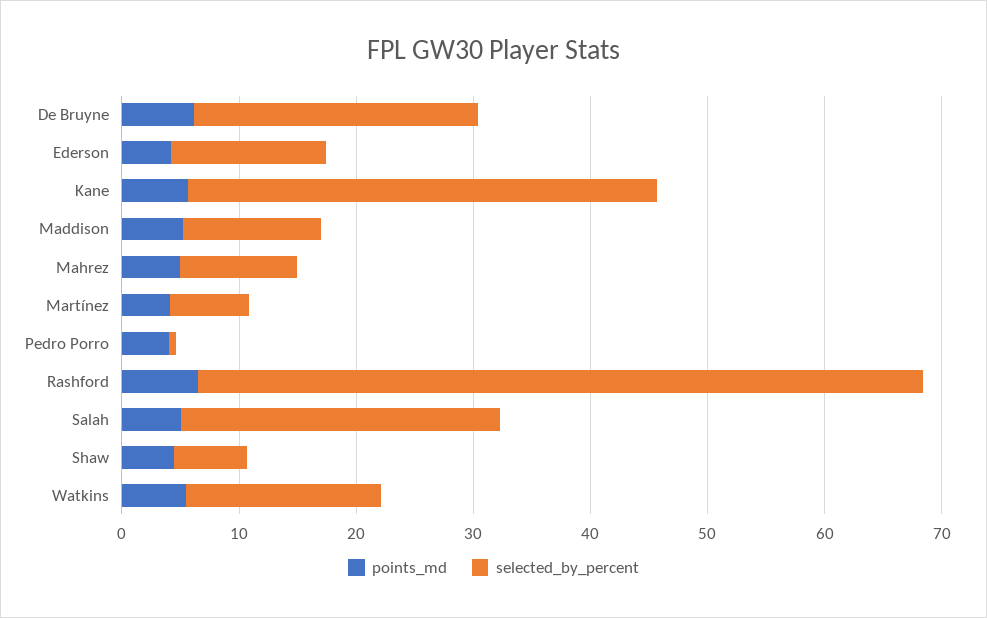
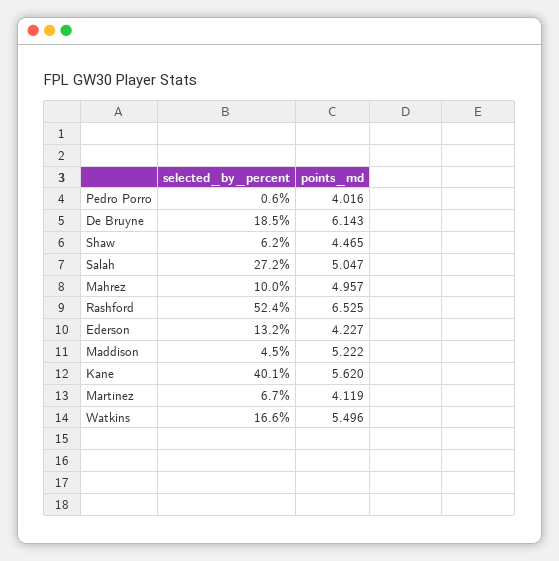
selected_by_percent, De Bruyne: 24 -> 18.5
selected_by_percent, Maddison: 12 -> 4.5
selected_by_percent, Rashford: 62 -> 52.4

